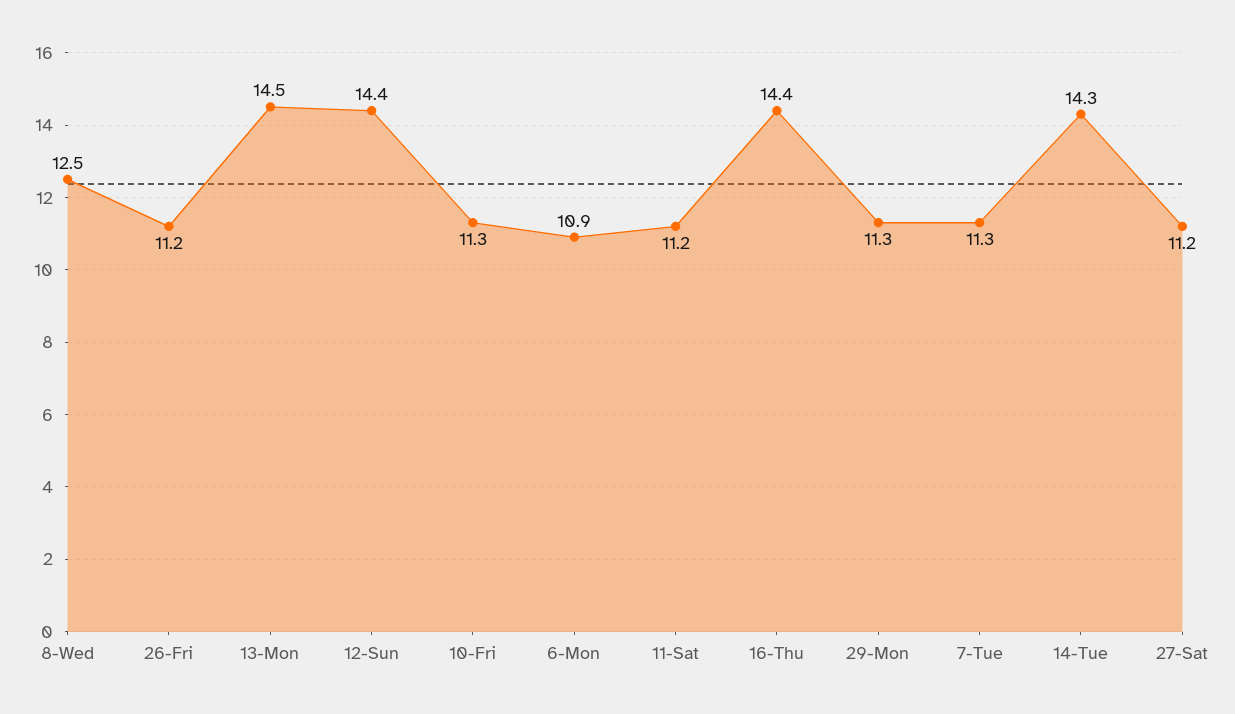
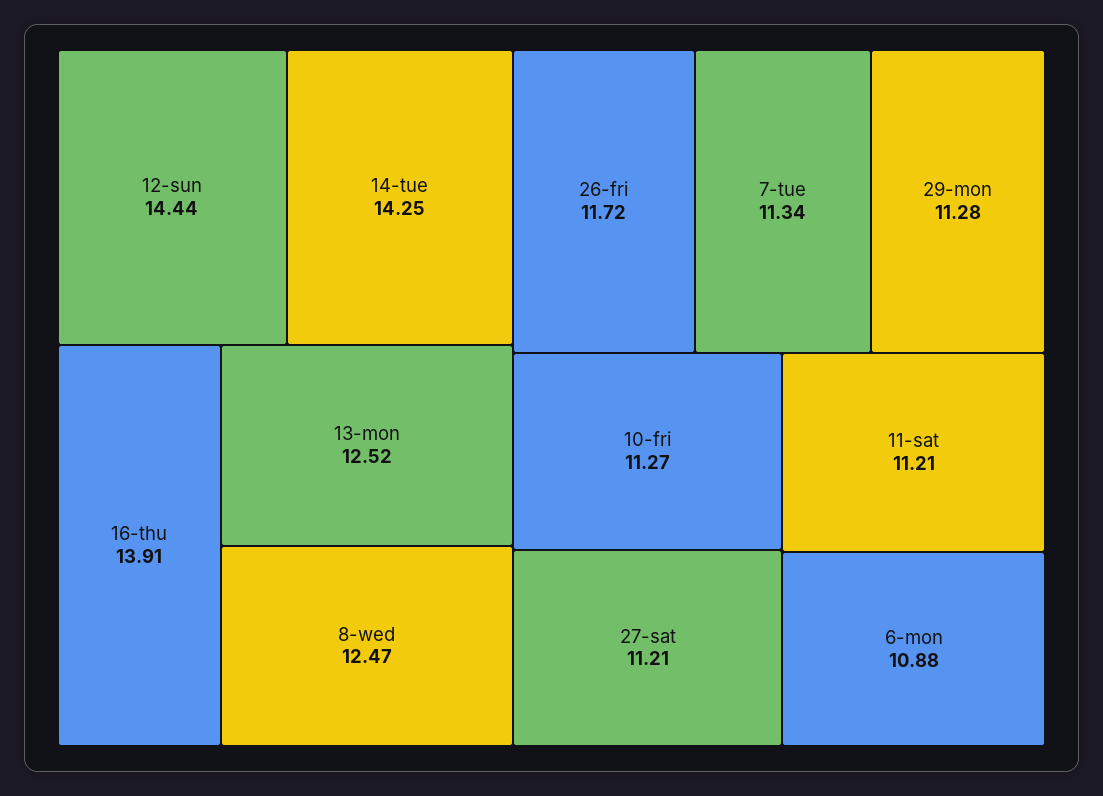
26-Fri: 11.2 -> 11.72
13-Mon: 14.5 -> 12.52
16-Thu: 14.4 -> 13.91

